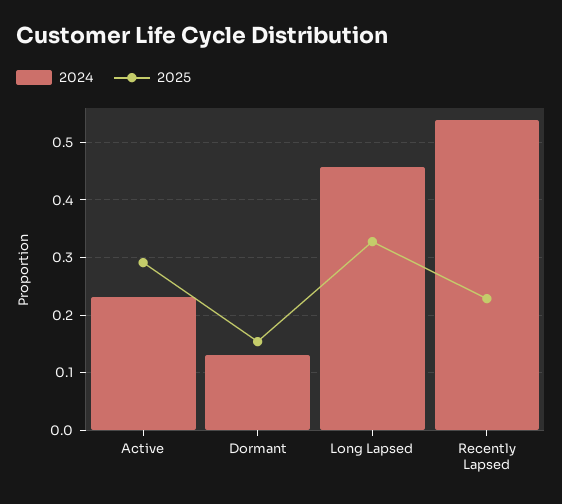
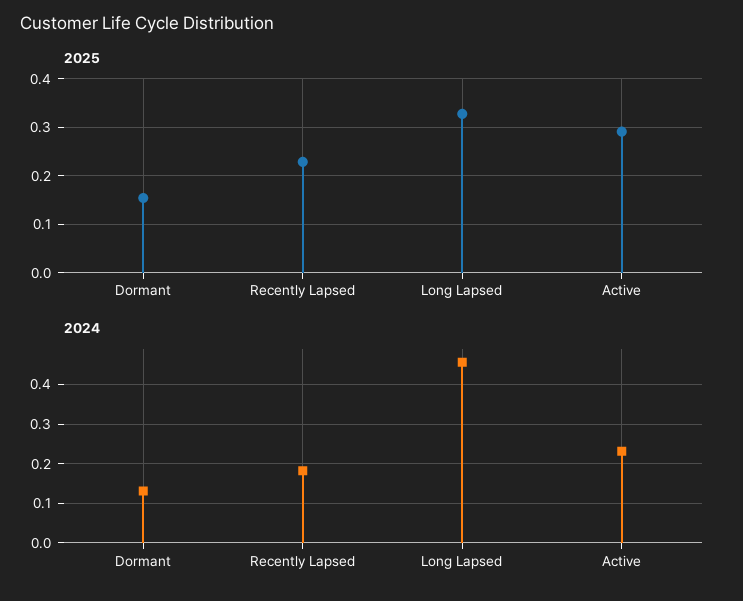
2024, Recently Lapsed: 0.54 -> 0.18

